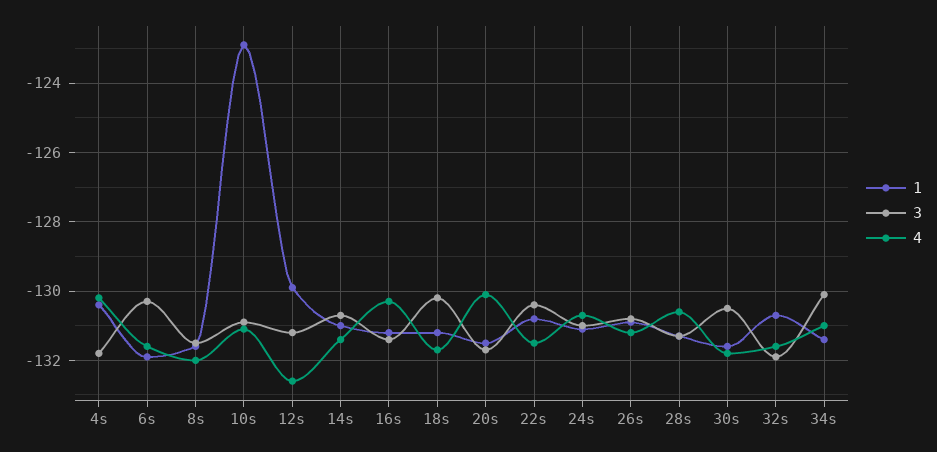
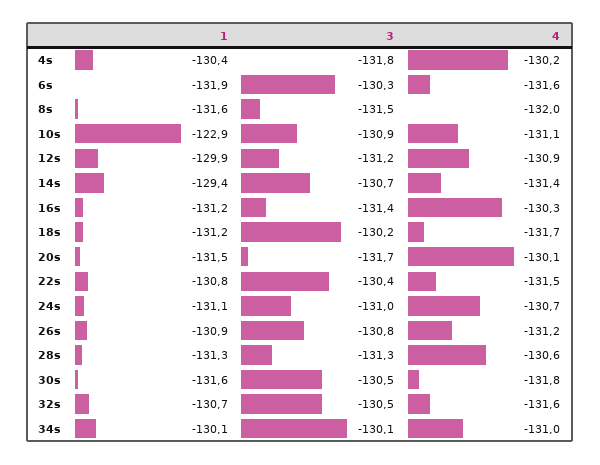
4, 12s: -132.5 -> -130.9
1, 14s: -131 -> -129.4
3, 32s: -132 -> -130.5
1, 34s: -131.5 -> -130.1

